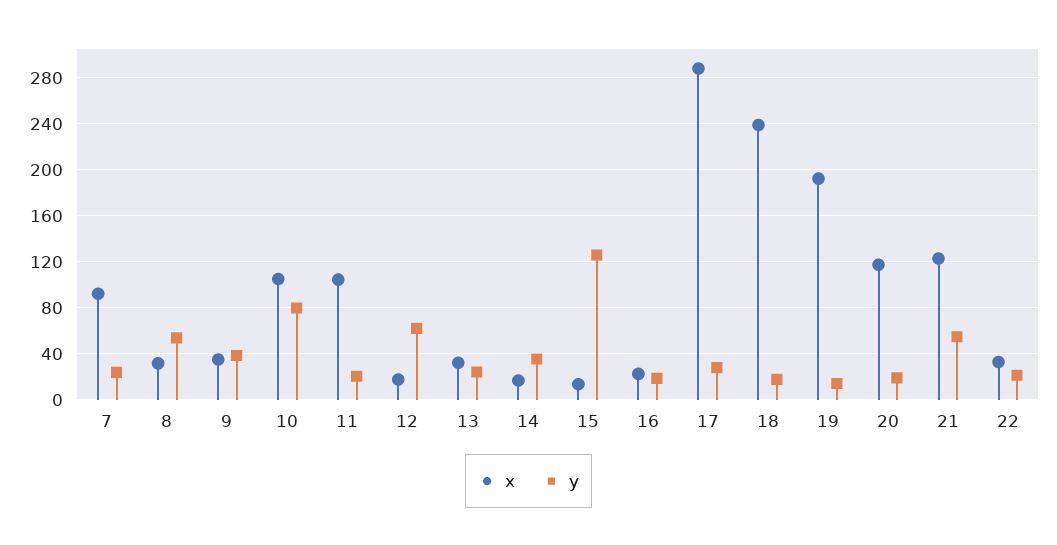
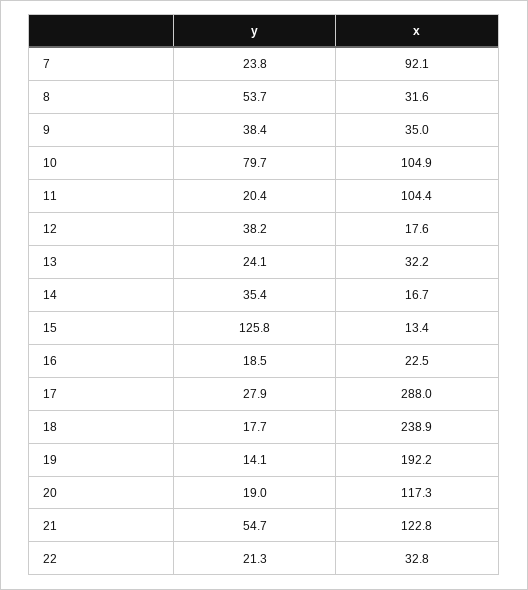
y, 12: 60 -> 38.2

